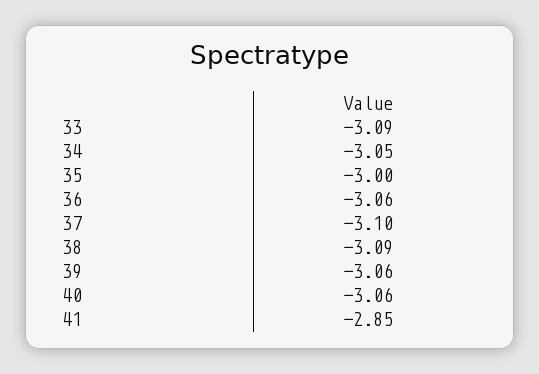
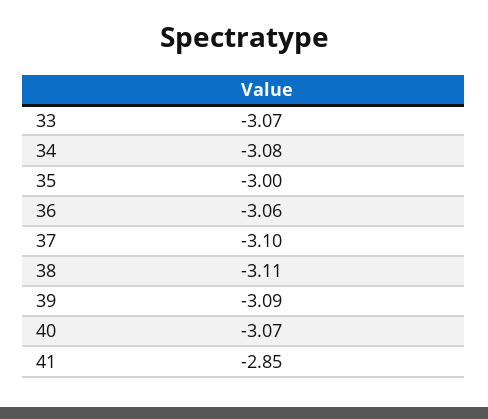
33: -3.09 -> -3.07
34: -3.05 -> -3.08
38: -3.09 -> -3.11
39: -3.06 -> -3.09
40: -3.06 -> -3.07

